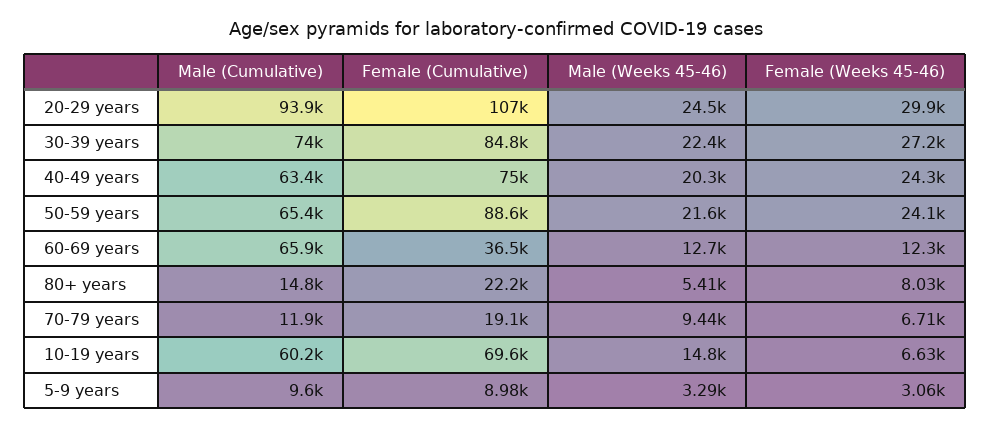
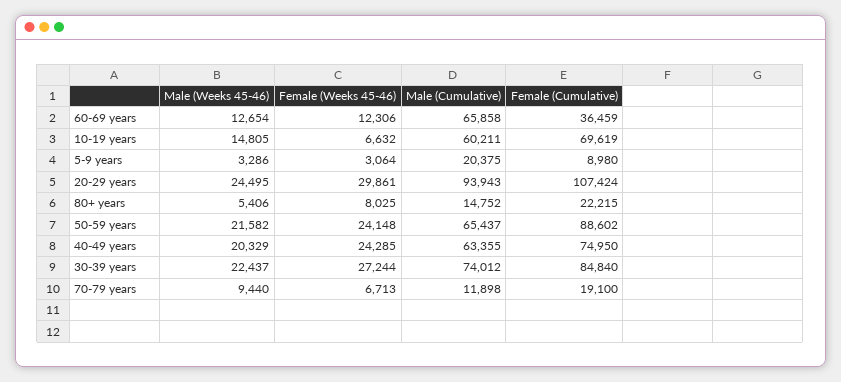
Male (Cumulative), 5-9 years: 9600 -> 20375

